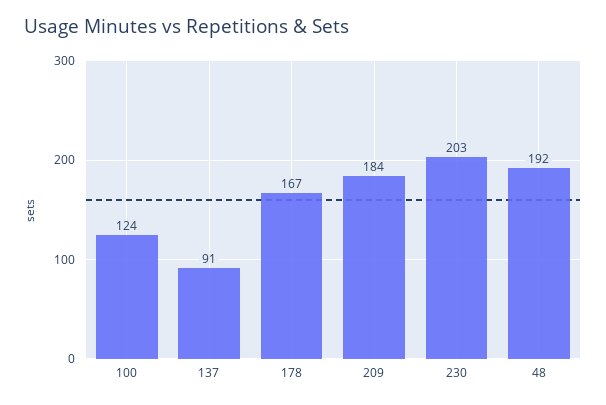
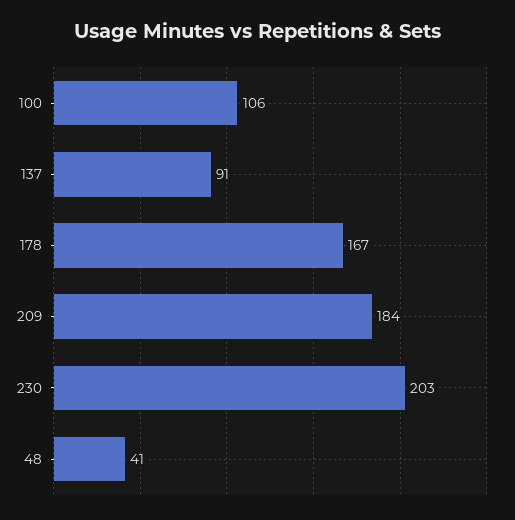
100: 124 -> 106
48: 192 -> 41

